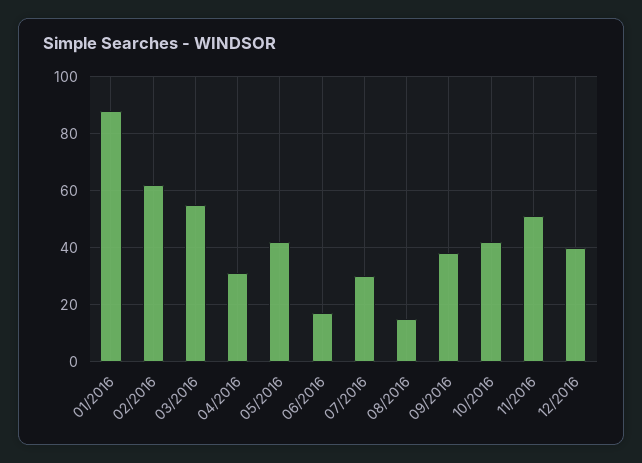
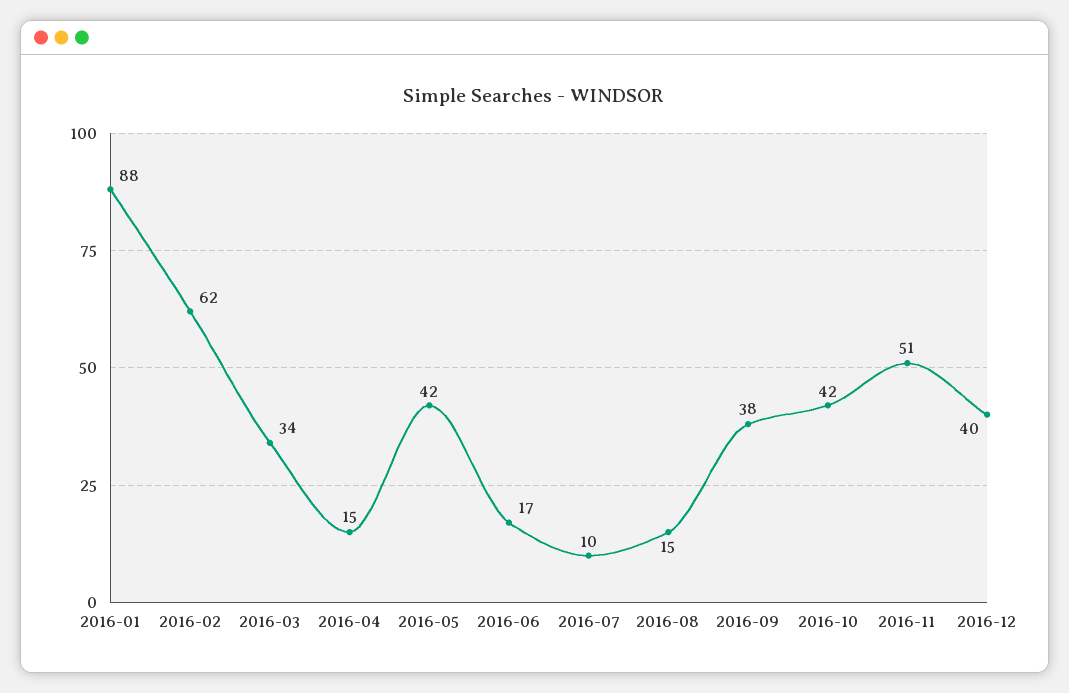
03/2016: 55 -> 34
04/2016: 30 -> 15
07/2016: 30 -> 10

